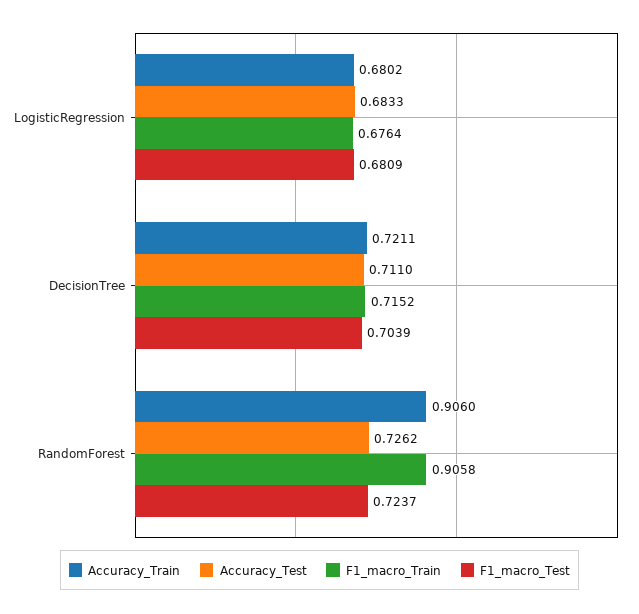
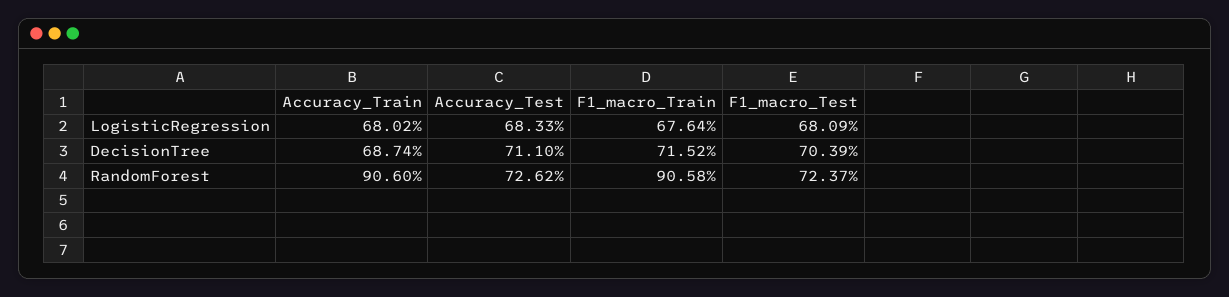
Accuracy_Train, DecisionTree: 0.7211 -> 0.6874

